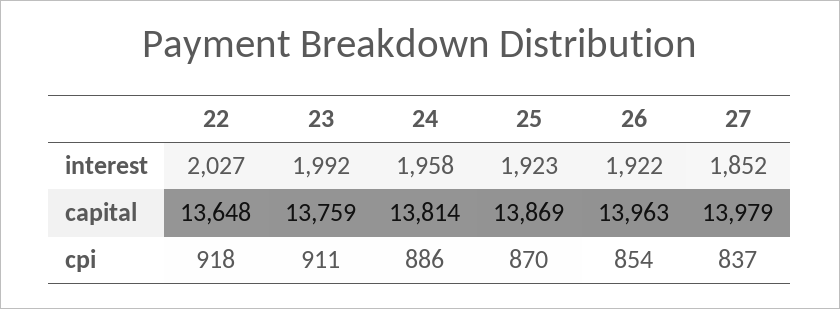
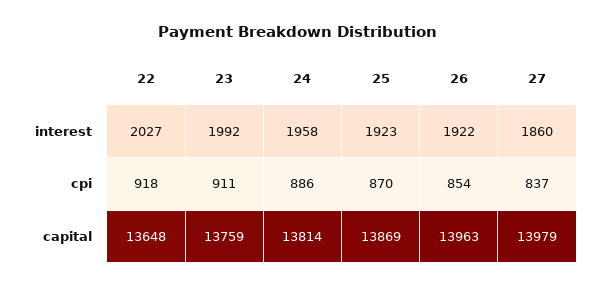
27, interest: 1852 -> 1860

